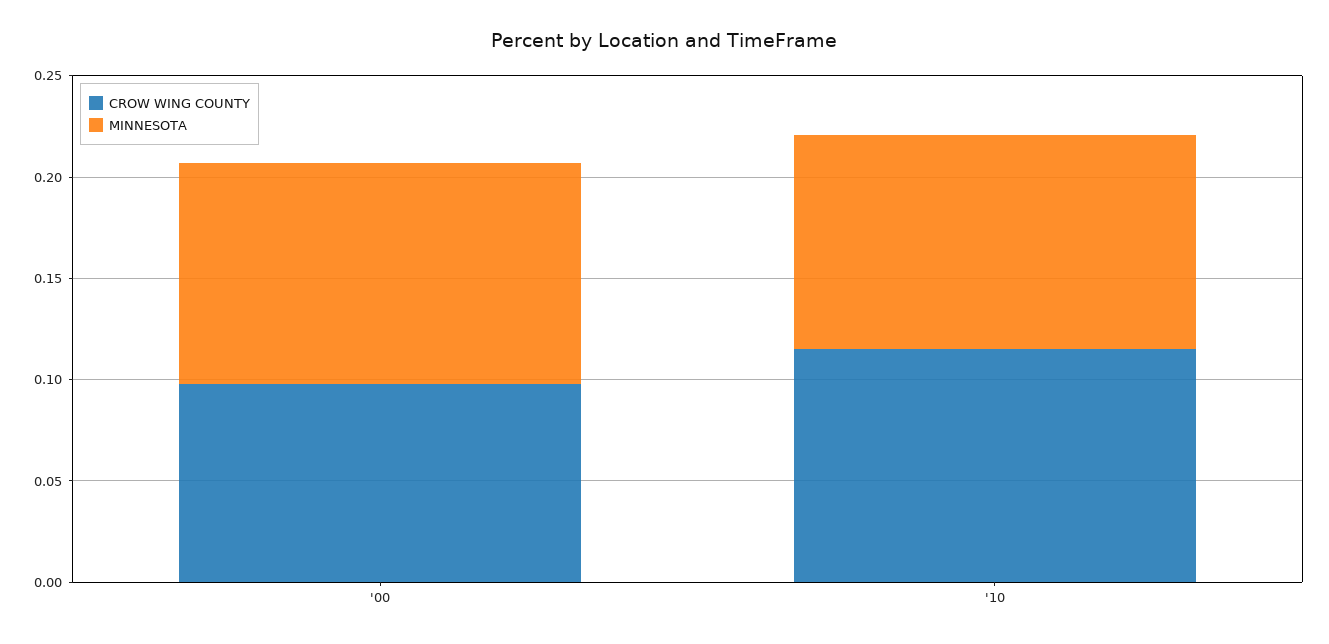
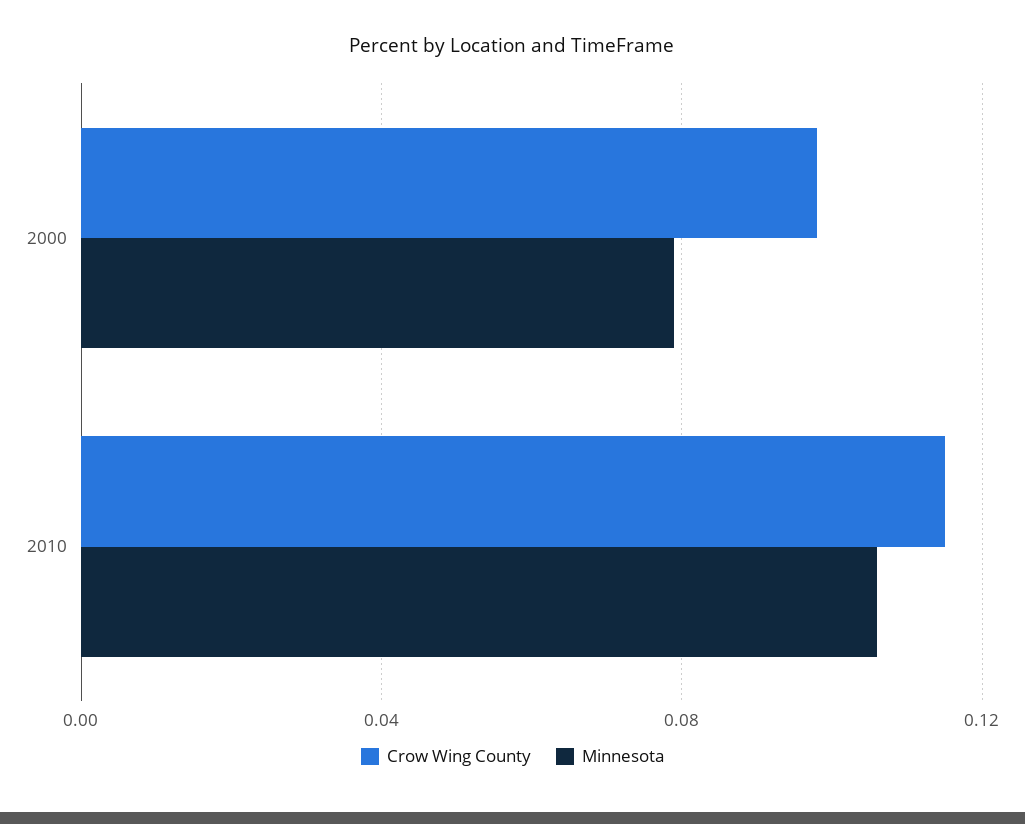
MINNESOTA, '00: 0.11 -> 0.08

